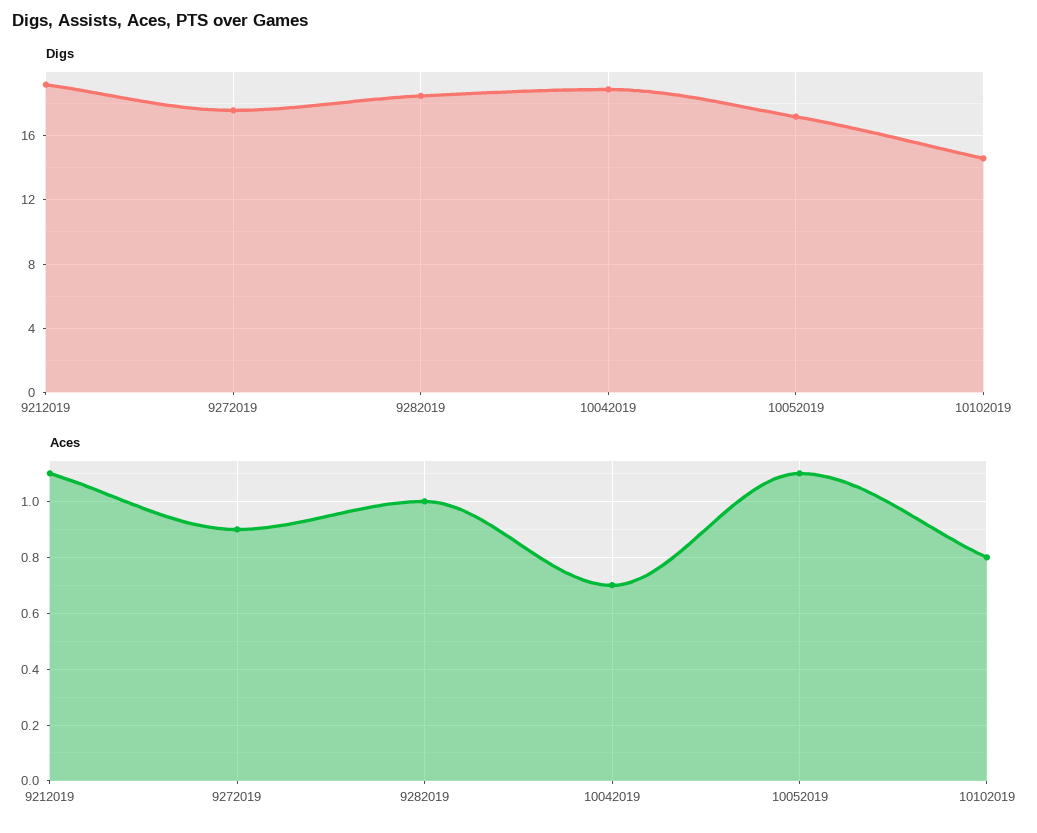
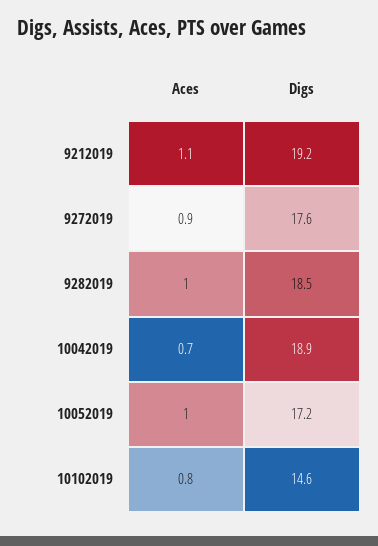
Aces, 10052019: 1.1 -> 1

